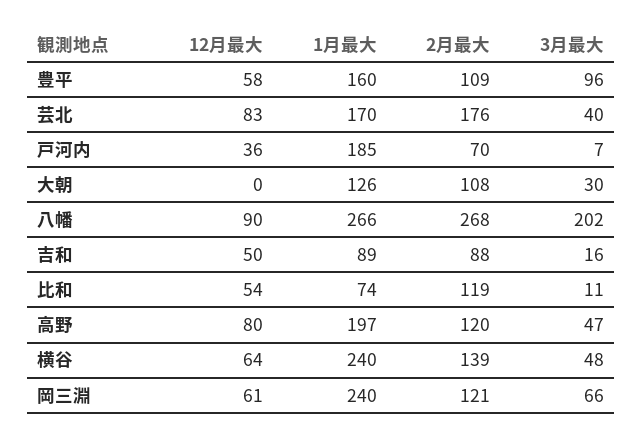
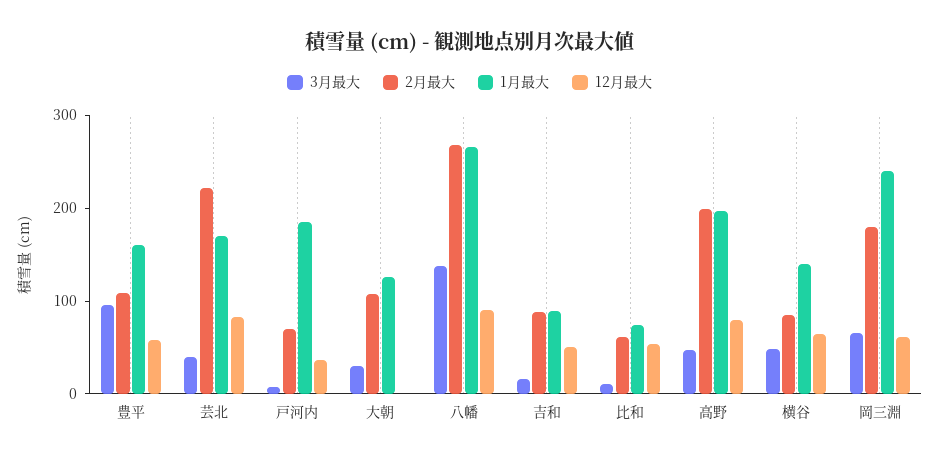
2月最大, 芸北: 176 -> 220
3月最大, 八幡: 202 -> 140
2月最大, 比和: 119 -> 60
2月最大, 高野: 120 -> 200
1月最大, 横谷: 240 -> 140
2月最大, 横谷: 139 -> 80
2月最大, 岡三淵: 121 -> 180

